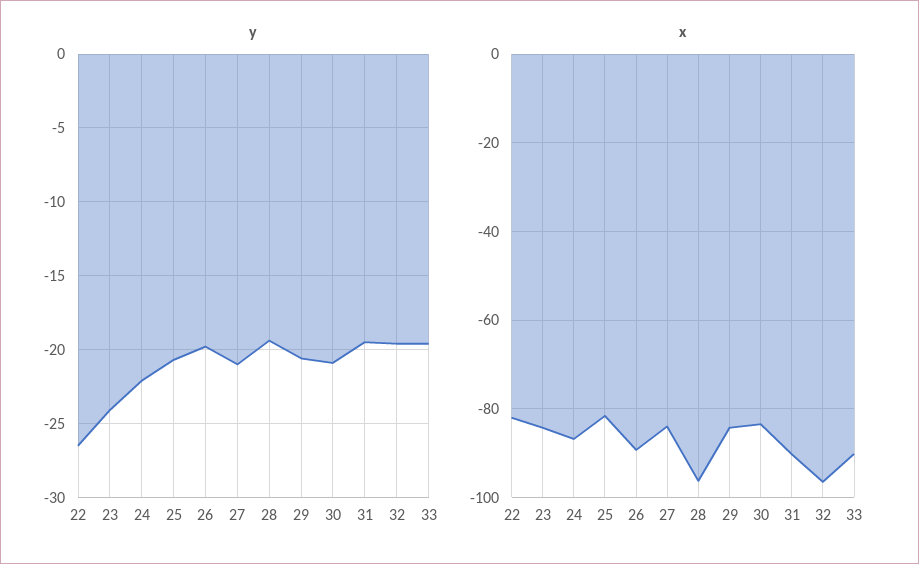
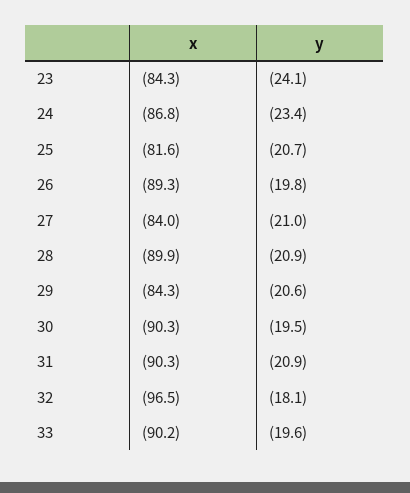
y, 22: -26.5 -> none
y, 24: -22 -> -23.4
y, 28: -19.5 -> -20.9
y, 30: -21 -> -19.5
y, 31: -19.5 -> -20.9
y, 32: -19.5 -> -18.1
x, 22: -82 -> none
x, 28: -96 -> -89.9
x, 30: -84 -> -90.3

